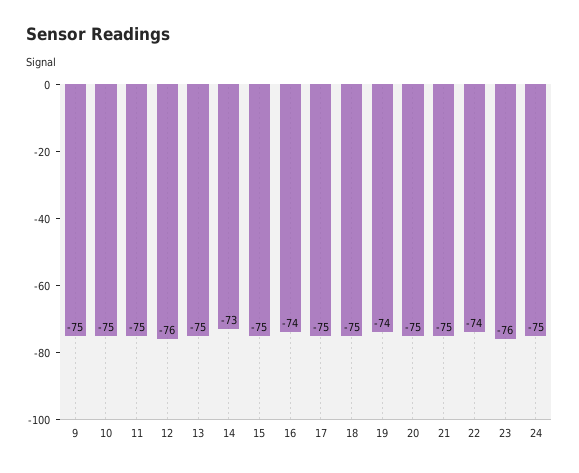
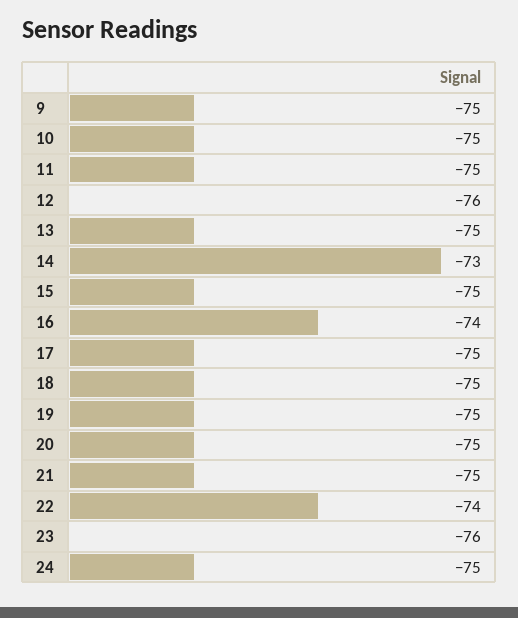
19: -74 -> -75

